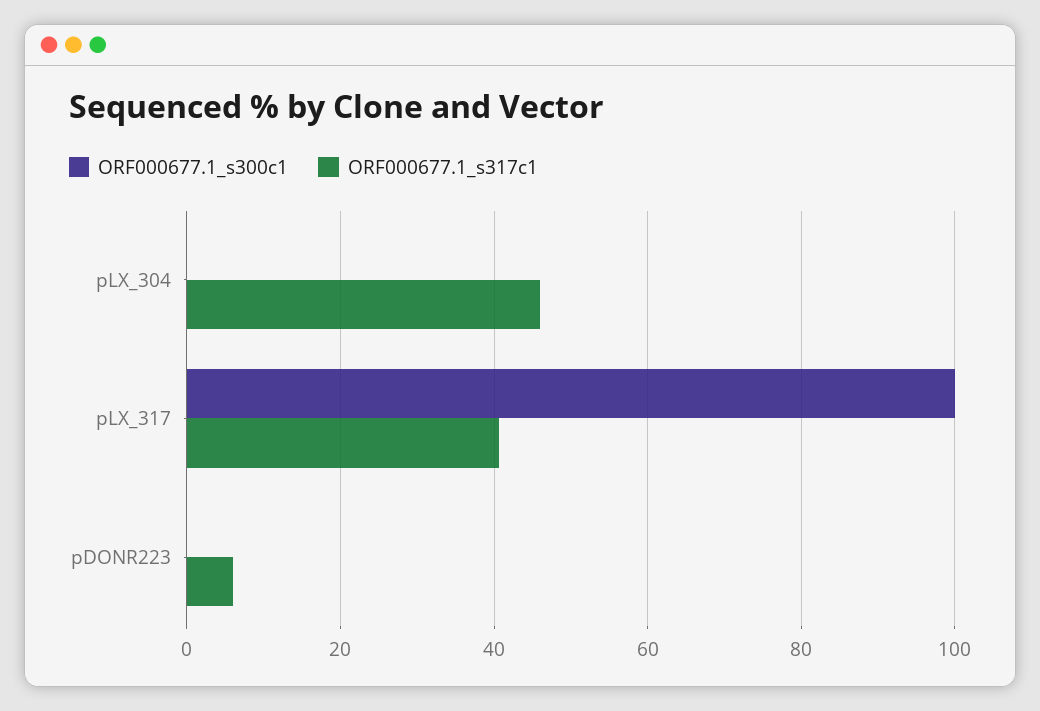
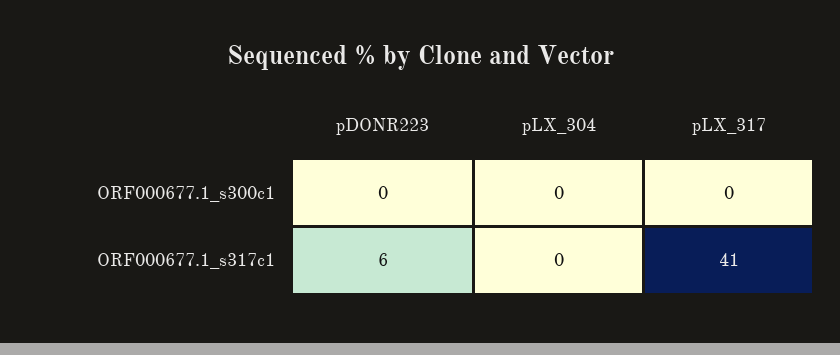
ORF000677.1_s317c1, pLX_304: 46 -> 0
ORF000677.1_s300c1, pLX_317: 100 -> 0

